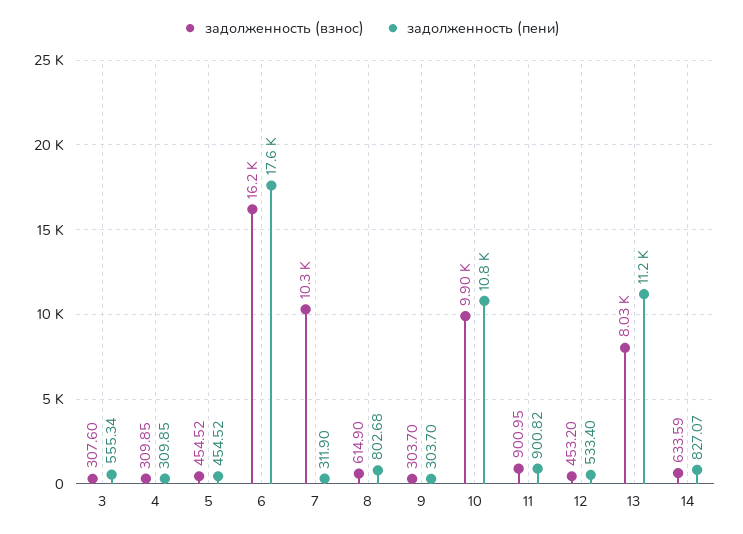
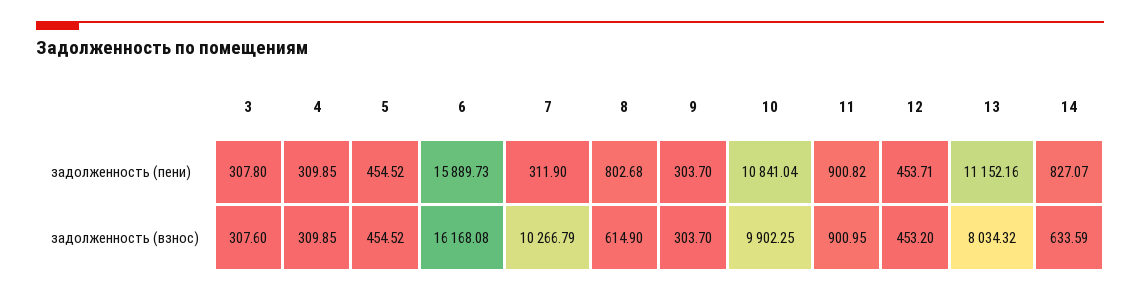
задолженность (пени), 3: 555.34 -> 307.8
задолженность (пени), 6: 17600 -> 15889.73
задолженность (пени), 12: 533.4 -> 453.71

